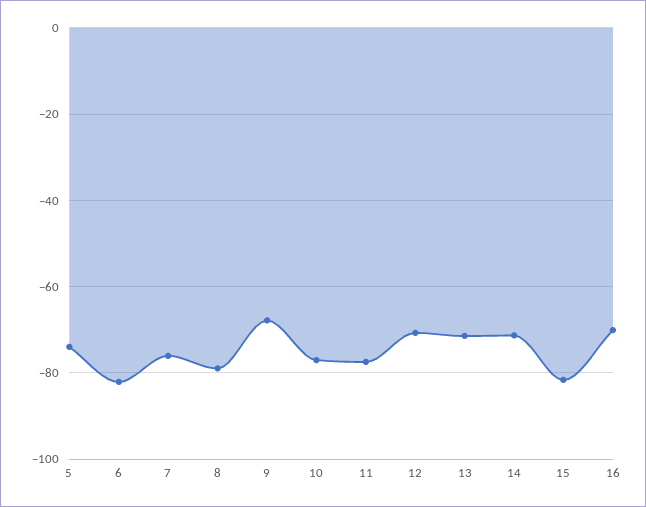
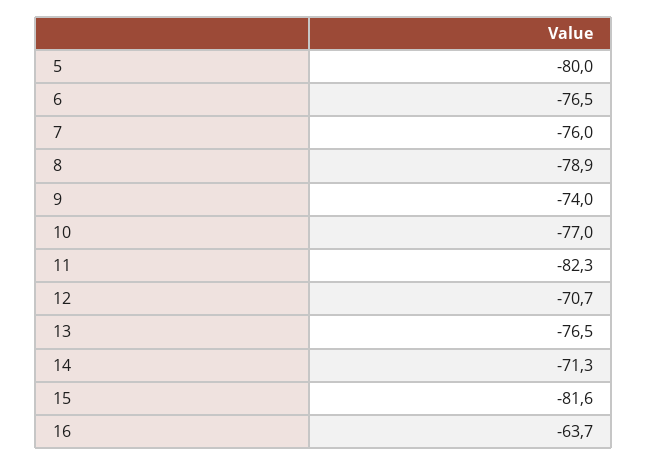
5: -74 -> -80
6: -82 -> -76.5
9: -68 -> -74
11: -78 -> -82.3
13: -72 -> -76.5
16: -70 -> -63.7

